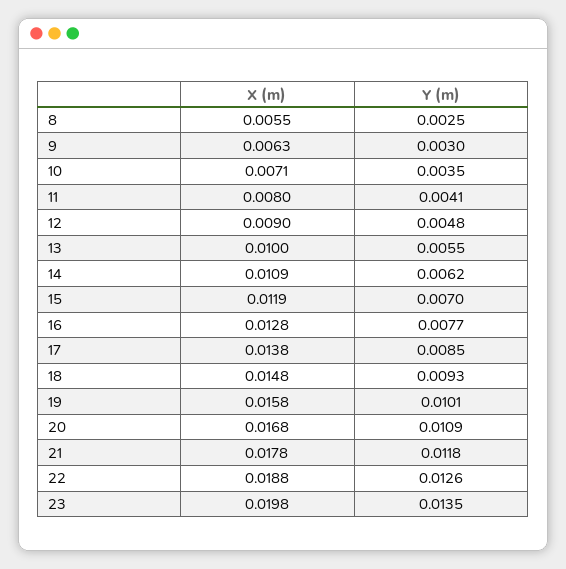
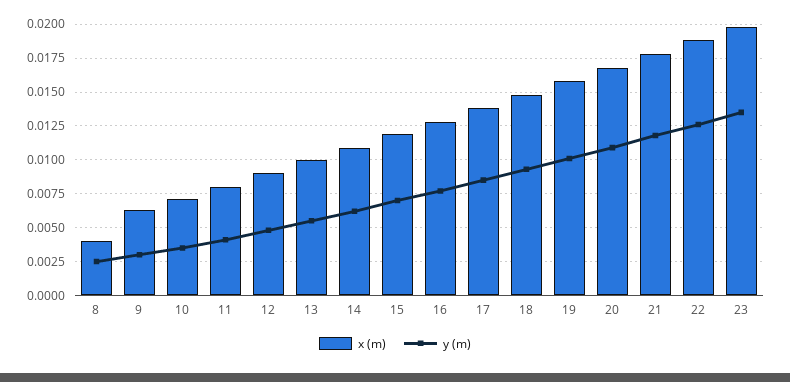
X (m), 8: 0.0055 -> 0.004

